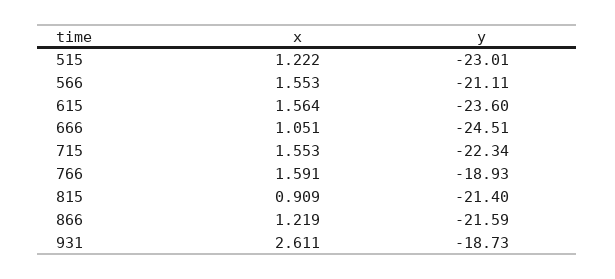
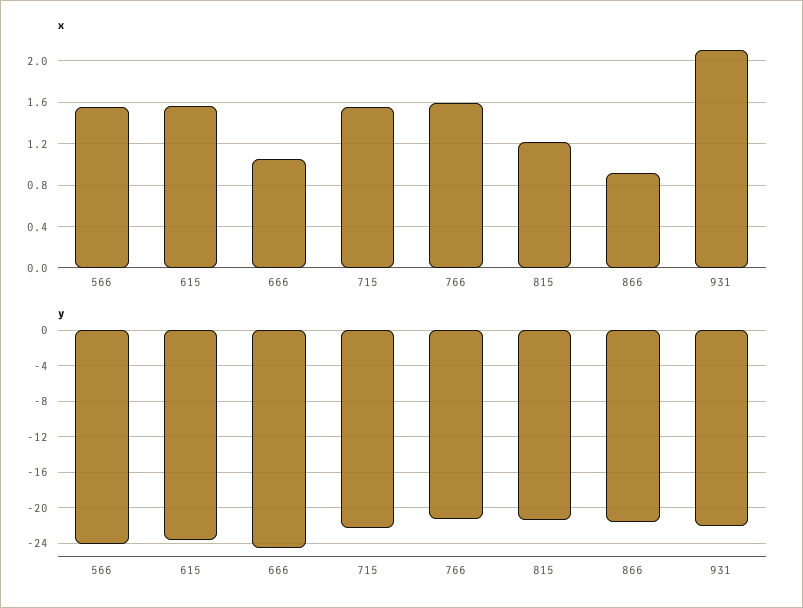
x, 515: 1.222 -> none
y, 515: -23.01 -> none
y, 566: -21.11 -> -24
y, 766: -18.93 -> -21
x, 815: 0.909 -> 1.2
x, 866: 1.219 -> 0.9
x, 931: 2.611 -> 2.1
y, 931: -18.73 -> -22

